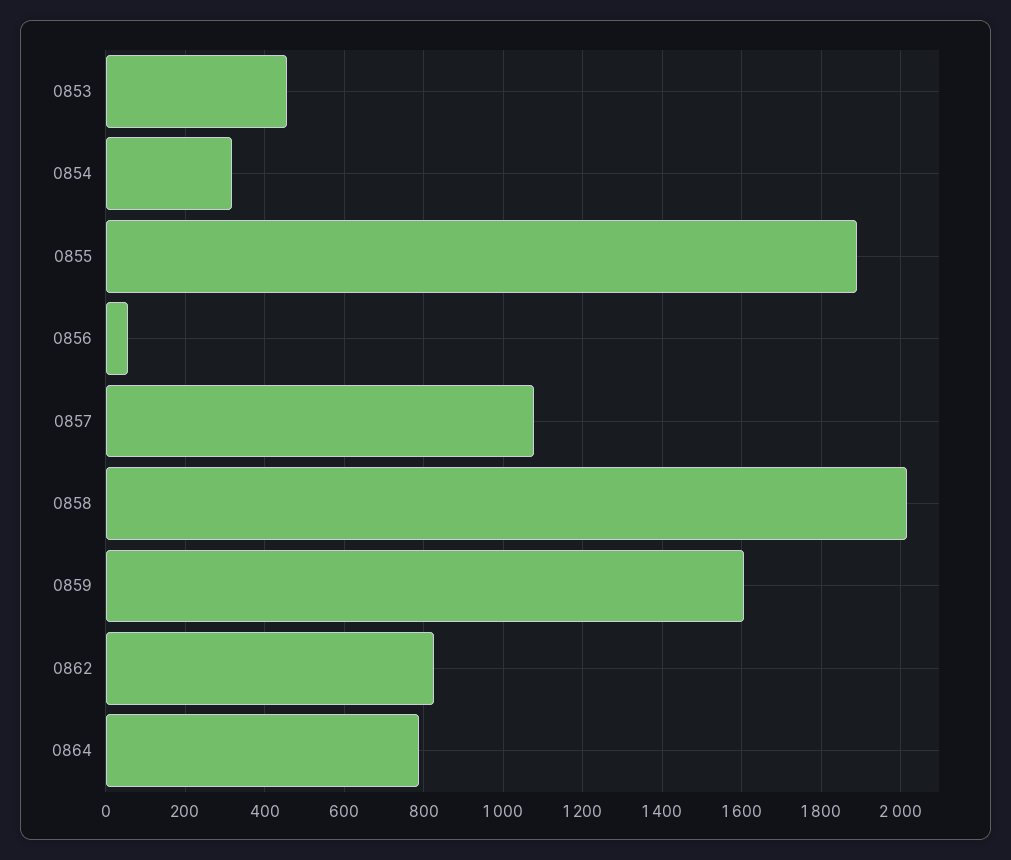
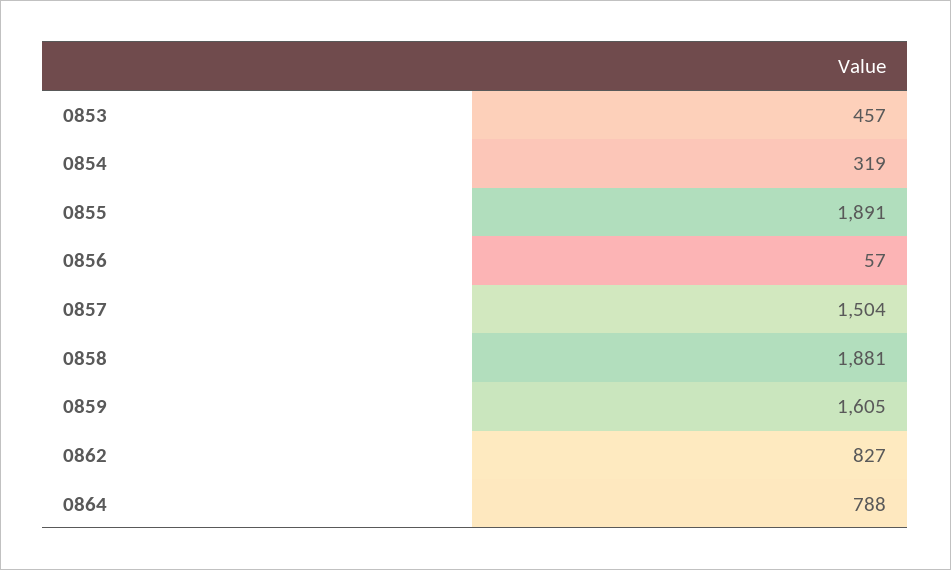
0857: 1080 -> 1504
0858: 2020 -> 1881

